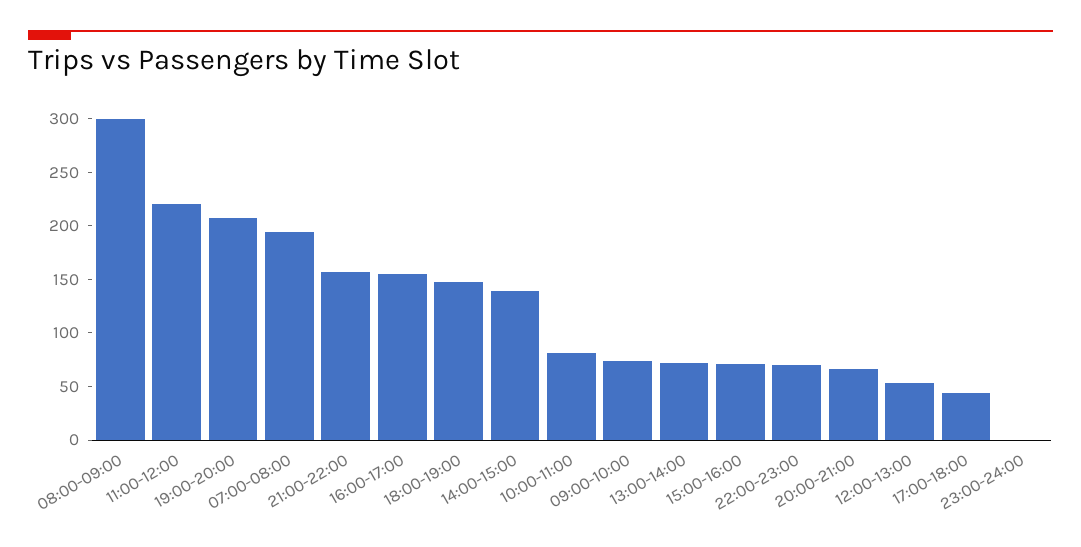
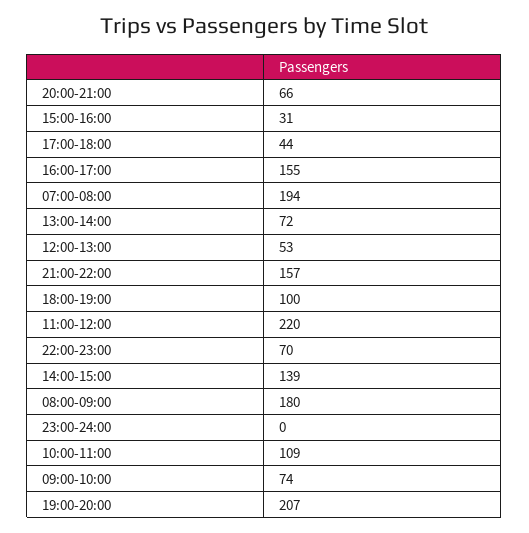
08:00-09:00: 300 -> 180
18:00-19:00: 150 -> 100
10:00-11:00: 80 -> 109
15:00-16:00: 70 -> 31

